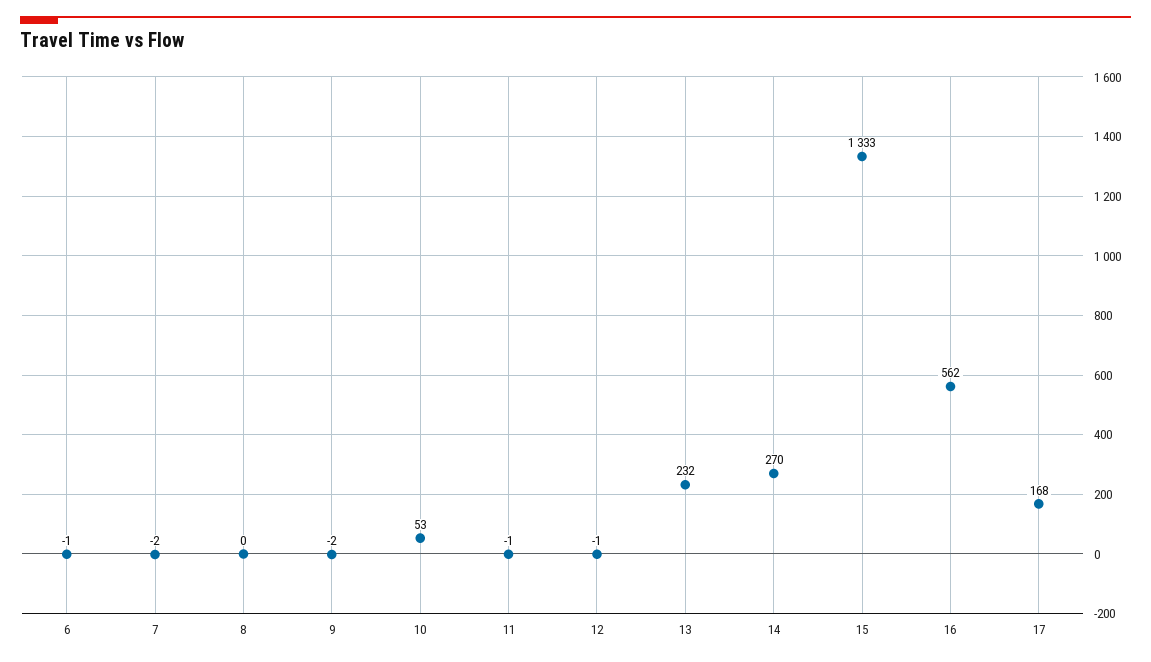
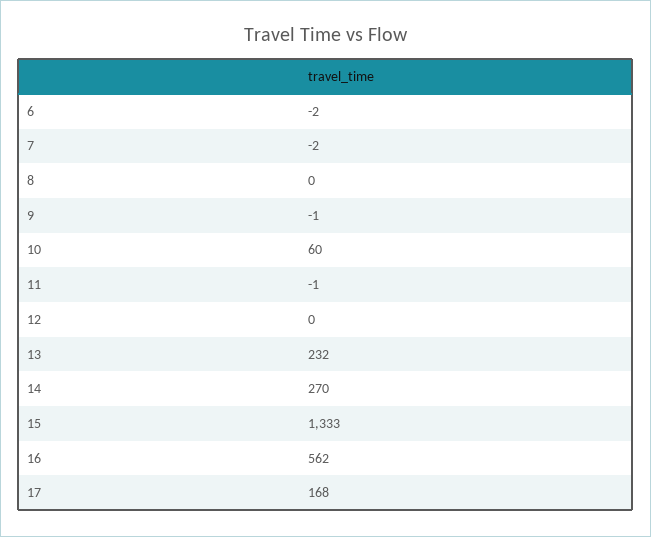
6: -1 -> -2
9: -2 -> -1
10: 53 -> 60
12: -1 -> 0

